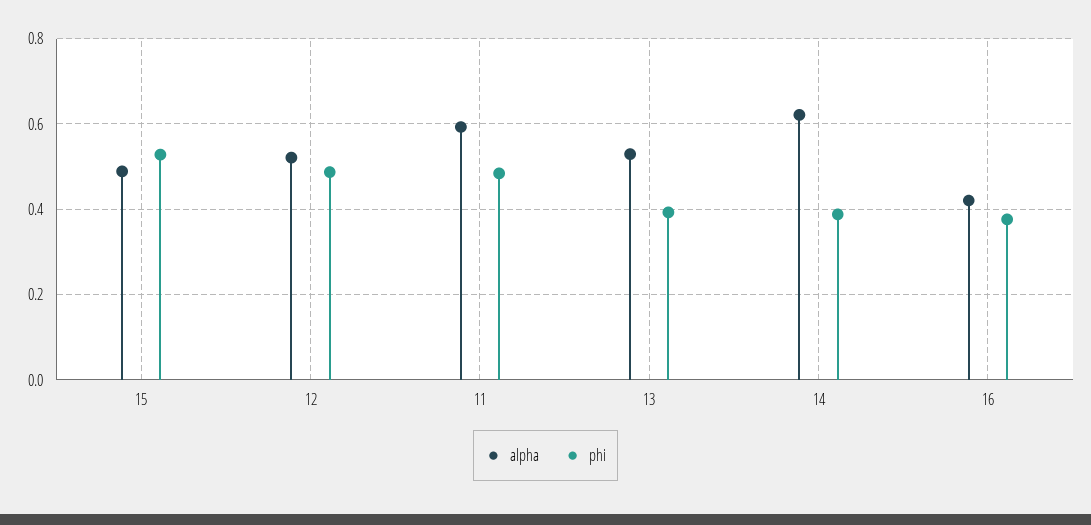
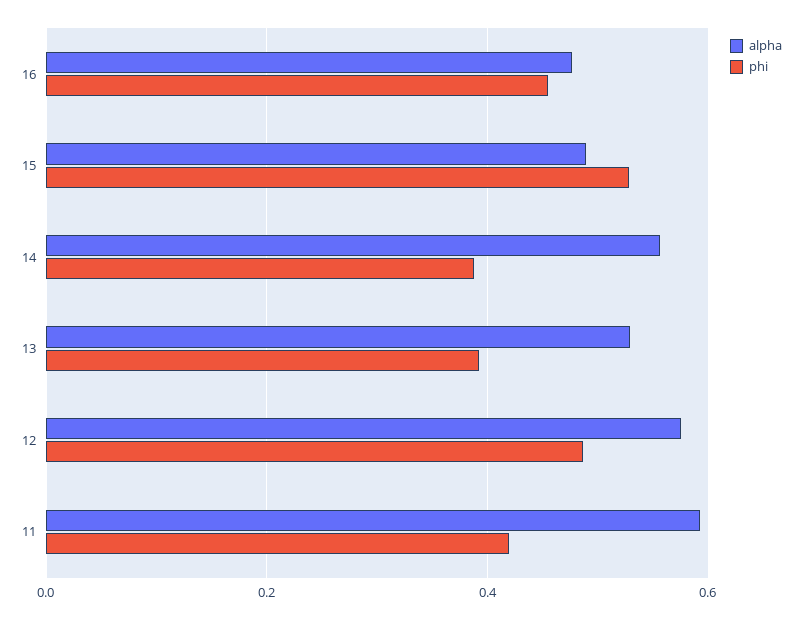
alpha, 12: 0.52 -> 0.58
phi, 11: 0.48 -> 0.42
alpha, 14: 0.62 -> 0.56
alpha, 16: 0.42 -> 0.48
phi, 16: 0.38 -> 0.46

